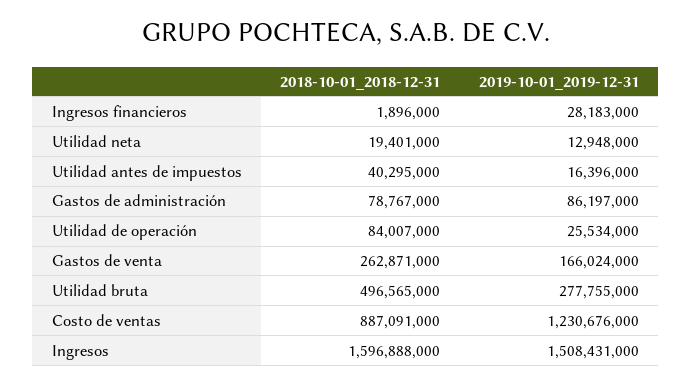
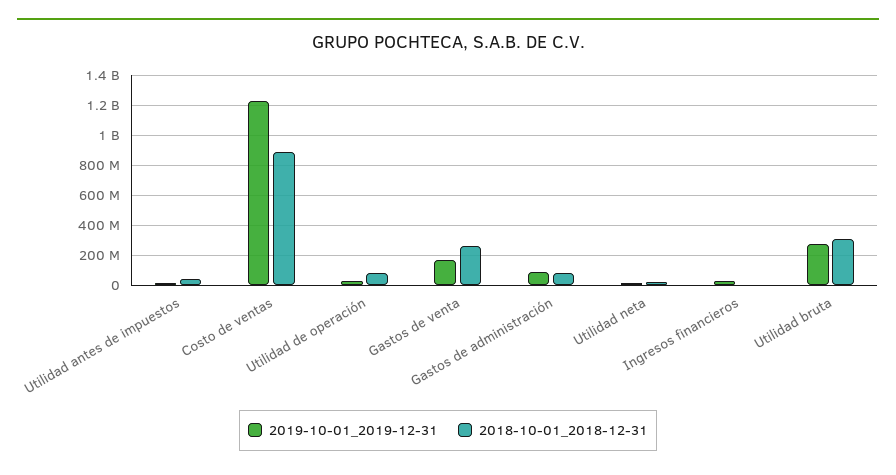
2018-10-01_2018-12-31, Utilidad bruta: 496565000 -> 300000000
2018-10-01_2018-12-31, Ingresos: 1596888000 -> none
2019-10-01_2019-12-31, Ingresos: 1508431000 -> none

